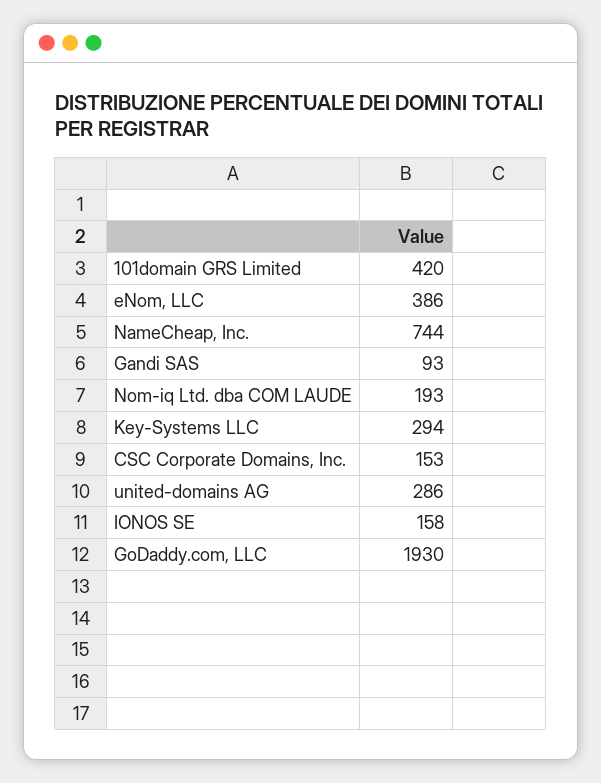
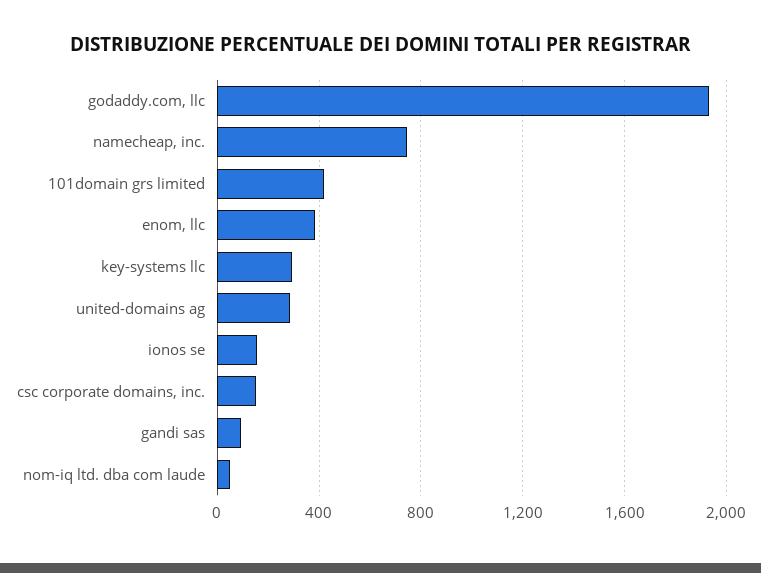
Nom-iq Ltd. dba COM LAUDE: 193 -> 50

